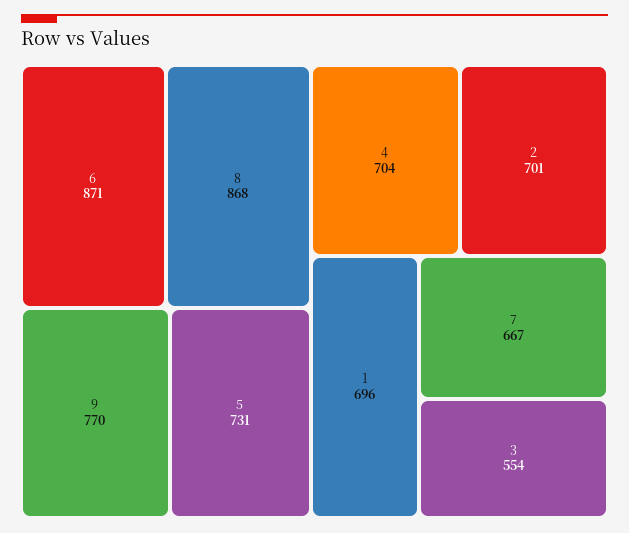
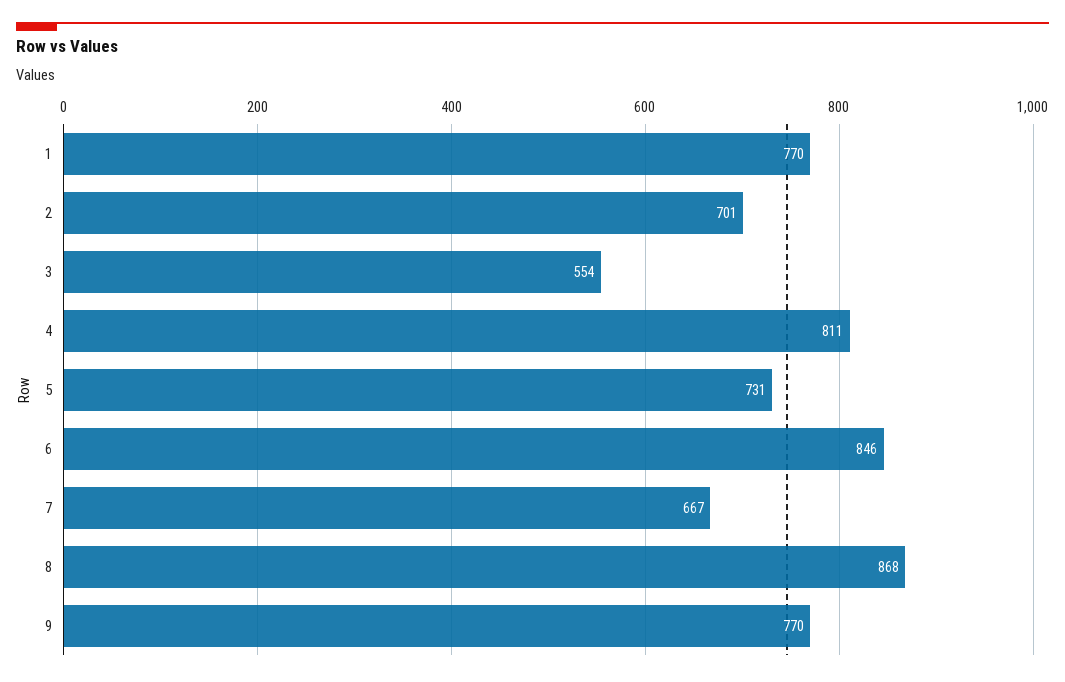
6: 871 -> 846
4: 704 -> 811
1: 696 -> 770

